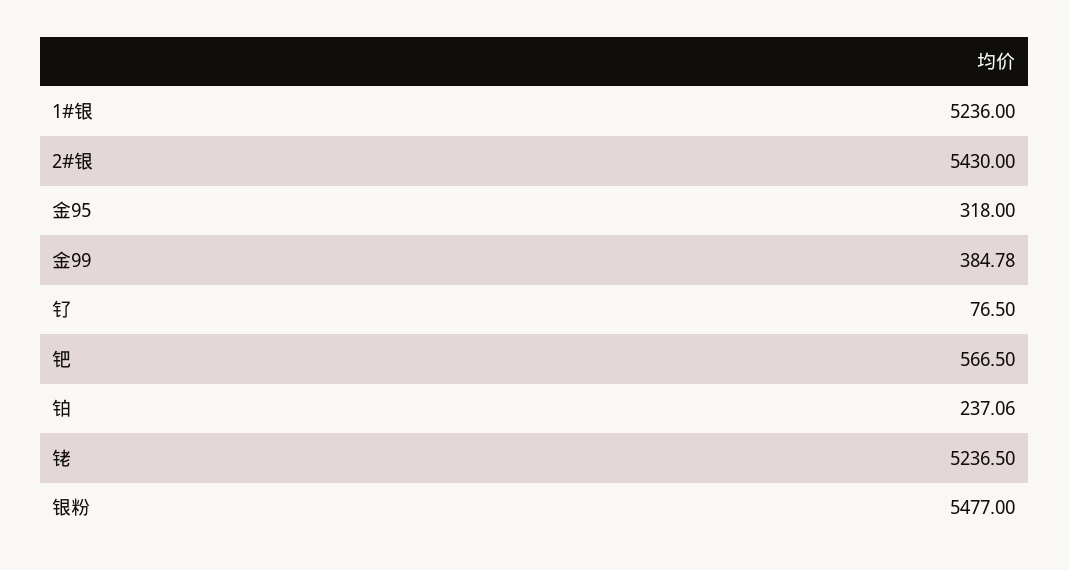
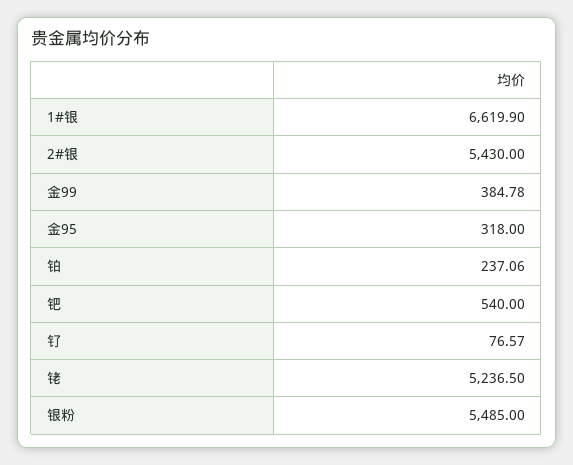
1#银: 5236 -> 6619.9
钌: 76.5 -> 76.57
钯: 566.5 -> 540
银粉: 5477 -> 5485

